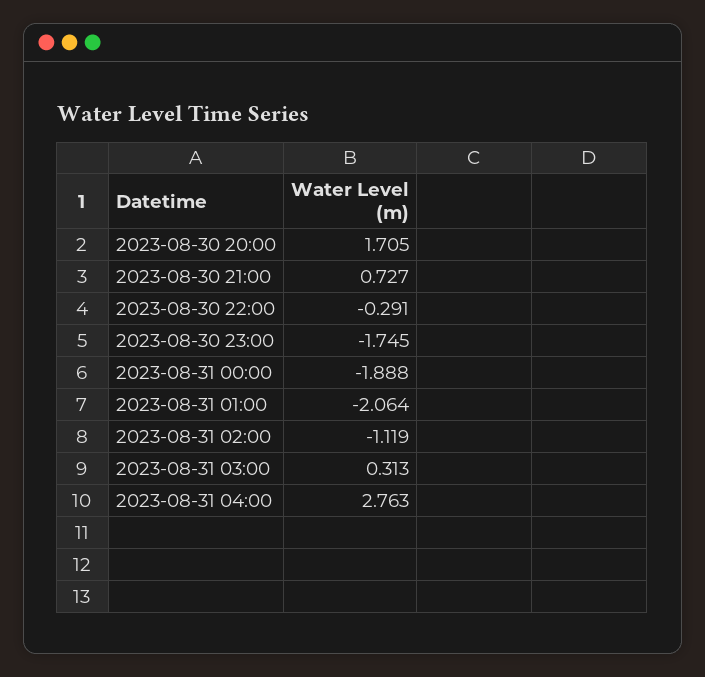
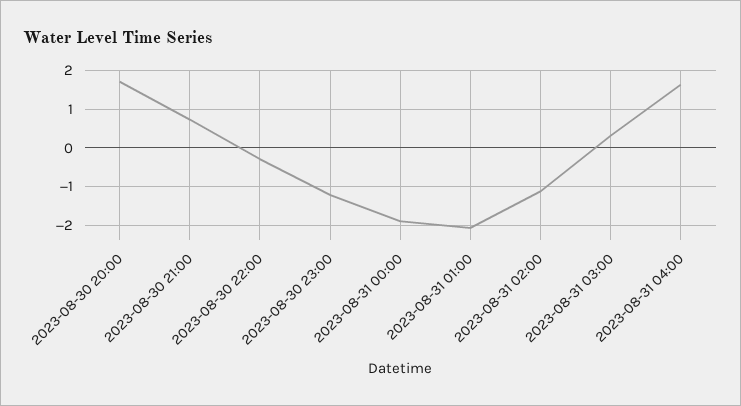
2023-08-30 23:00: -1.745 -> -1.2
2023-08-31 04:00: 2.763 -> 1.6

